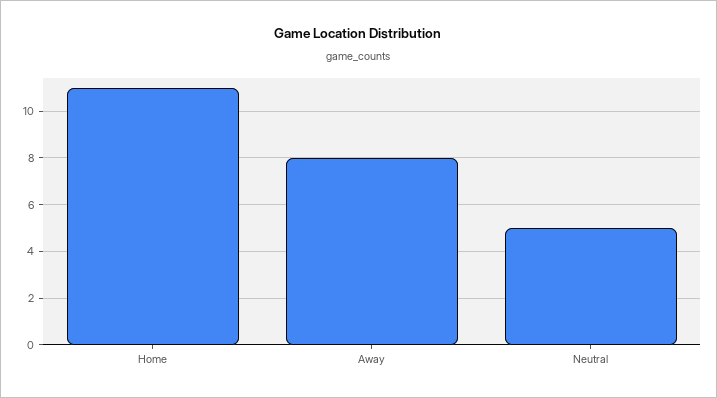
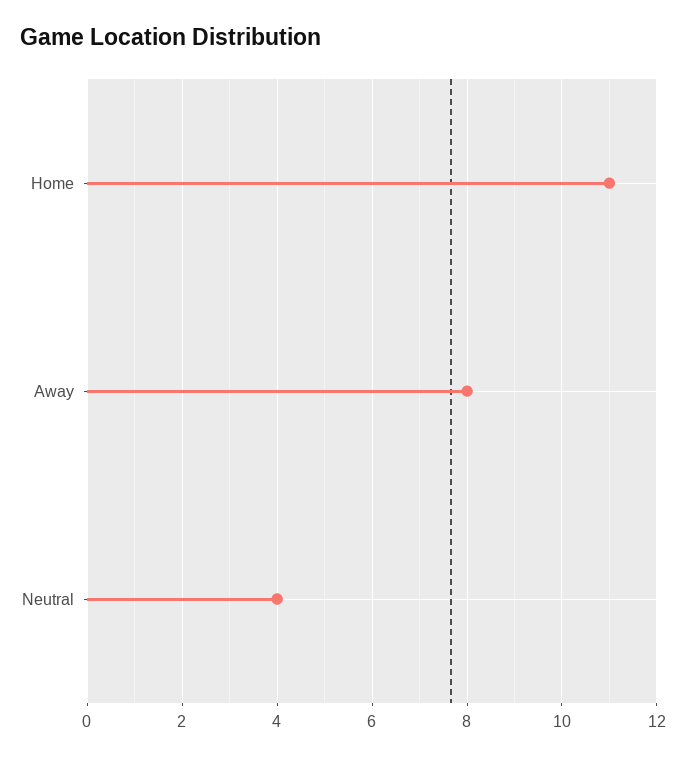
Neutral: 5 -> 4

